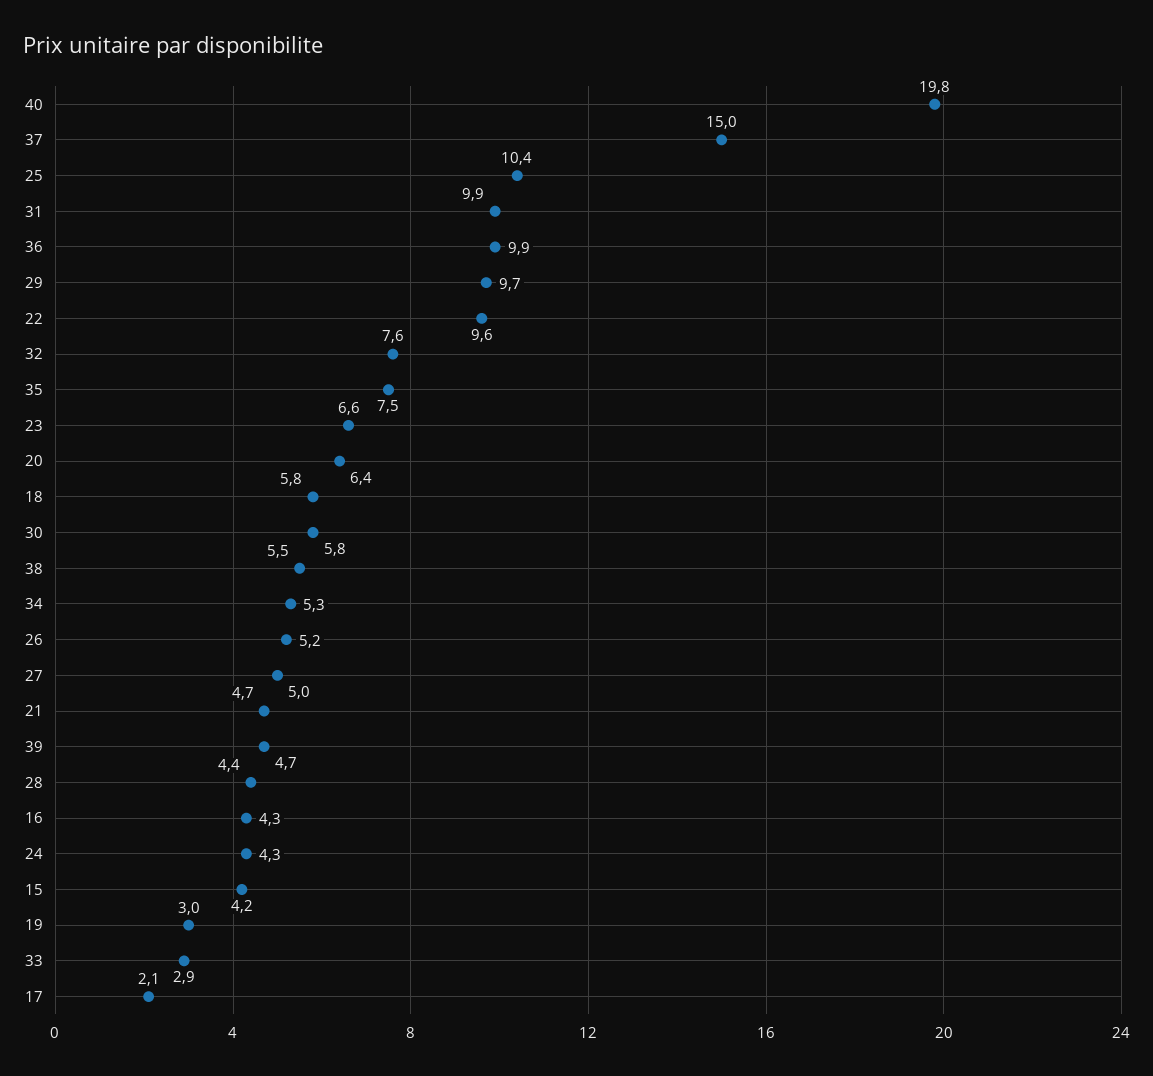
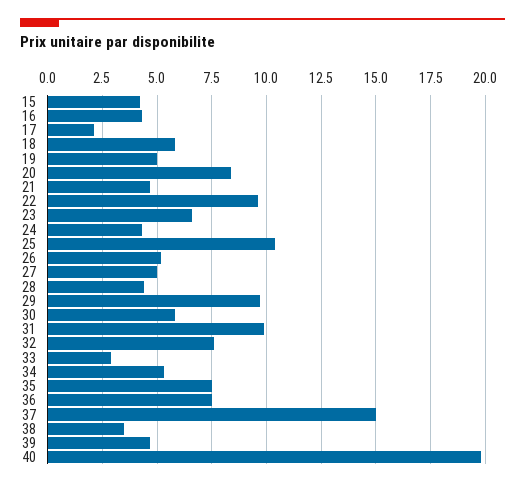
36: 9.9 -> 7.5
20: 6.4 -> 8.5
38: 5.5 -> 3.5
19: 3 -> 5

